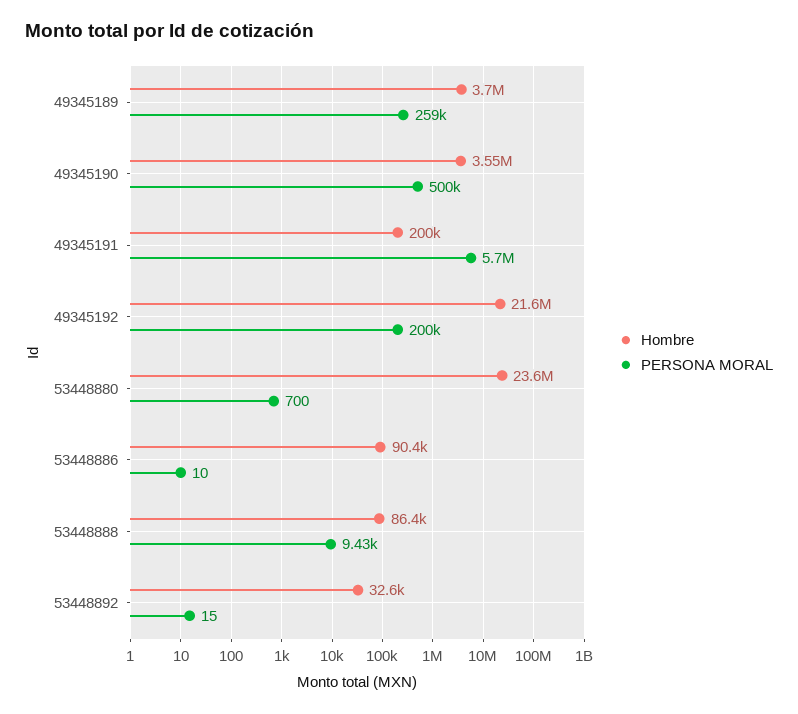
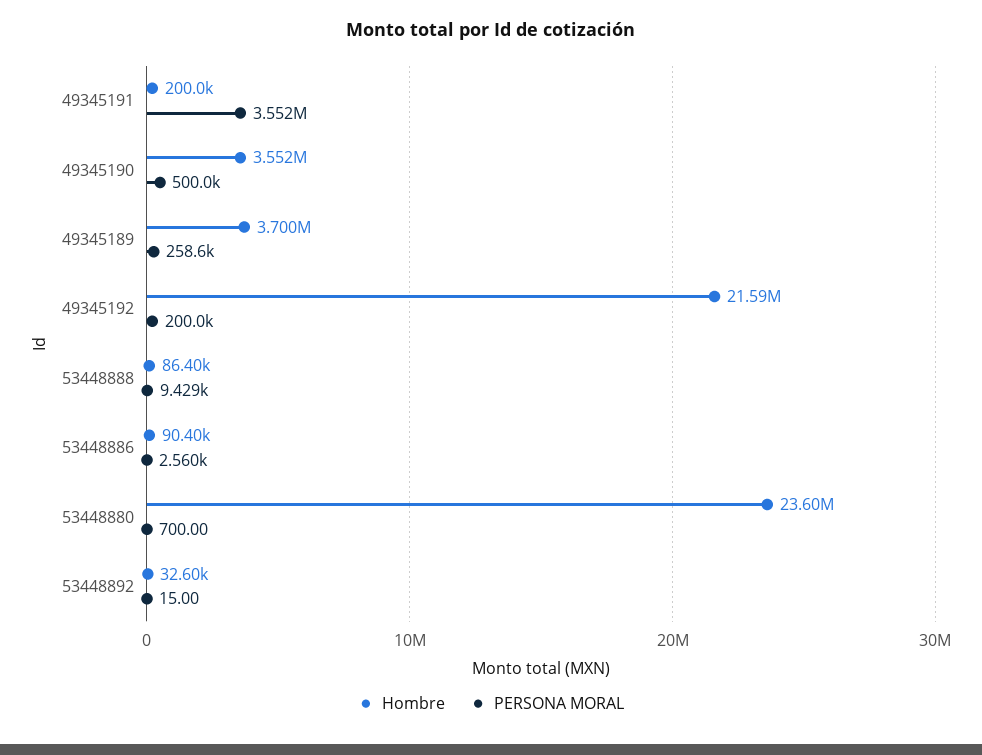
PERSONA MORAL, 49345191: 5700000 -> 3552000
PERSONA MORAL, 53448886: 10 -> 2560

